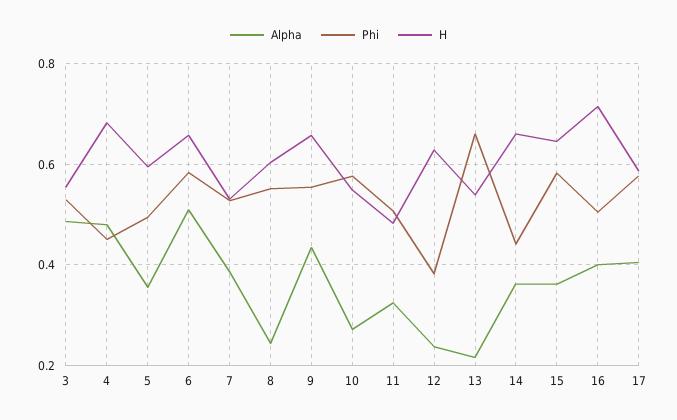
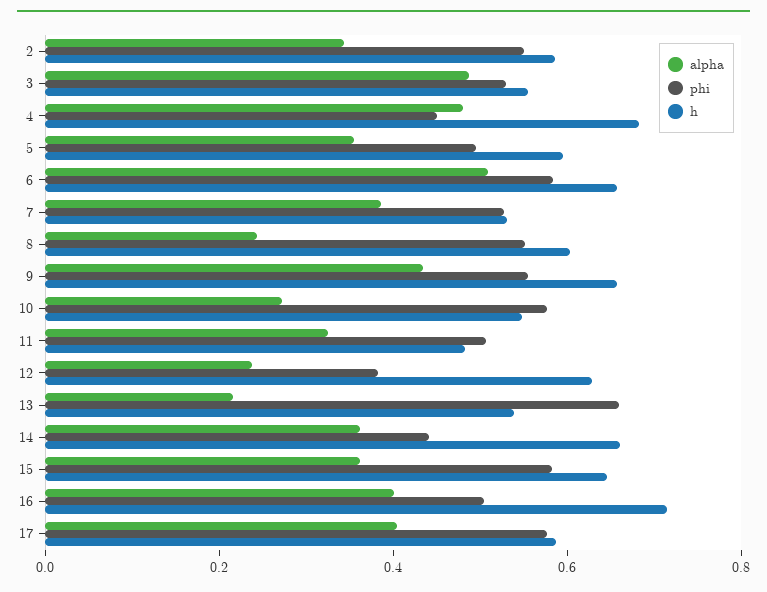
Alpha, 2: none -> 0.35
Phi, 2: none -> 0.55
H, 2: none -> 0.6

